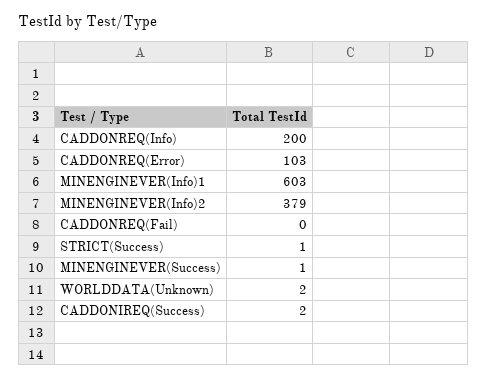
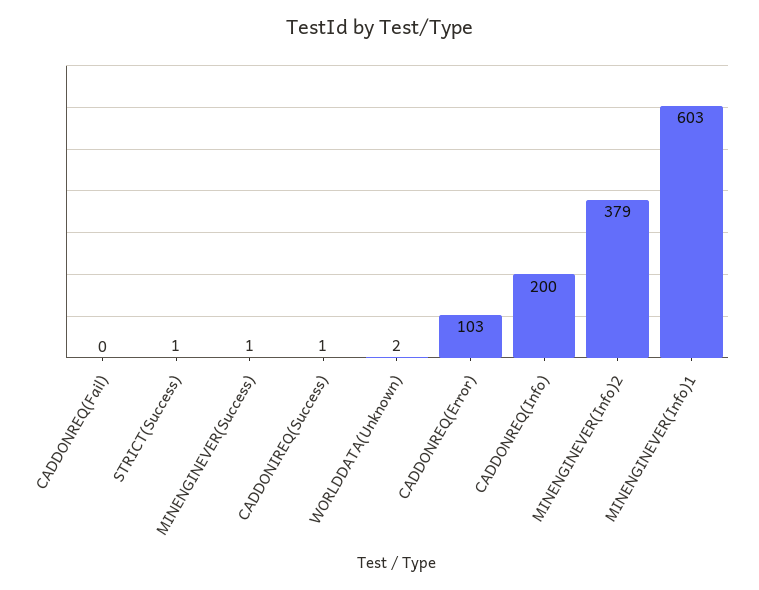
CADDONIREQ(Success): 2 -> 1

